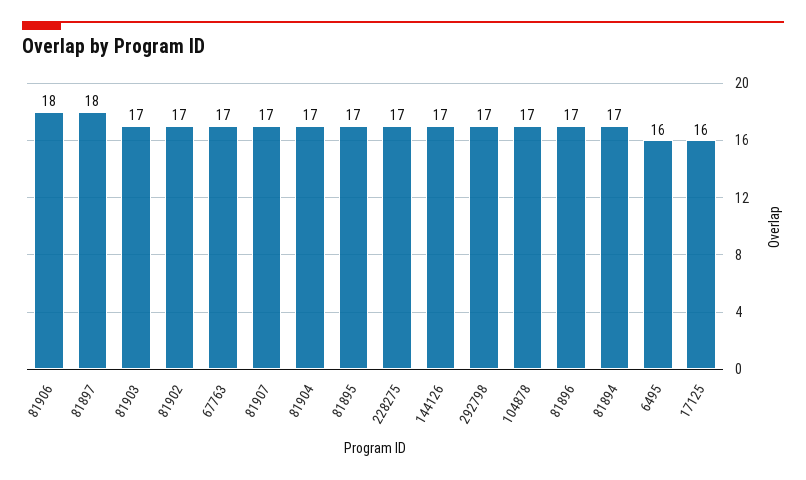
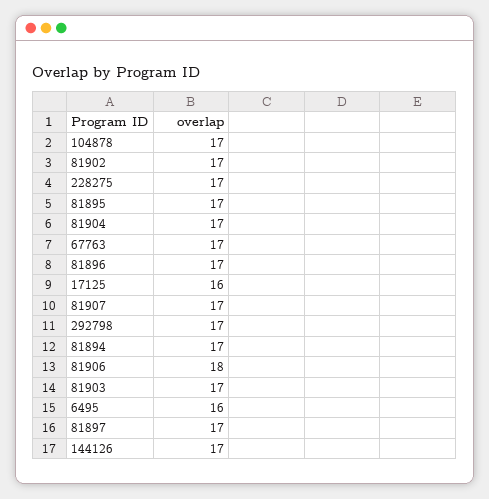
81897: 18 -> 17

